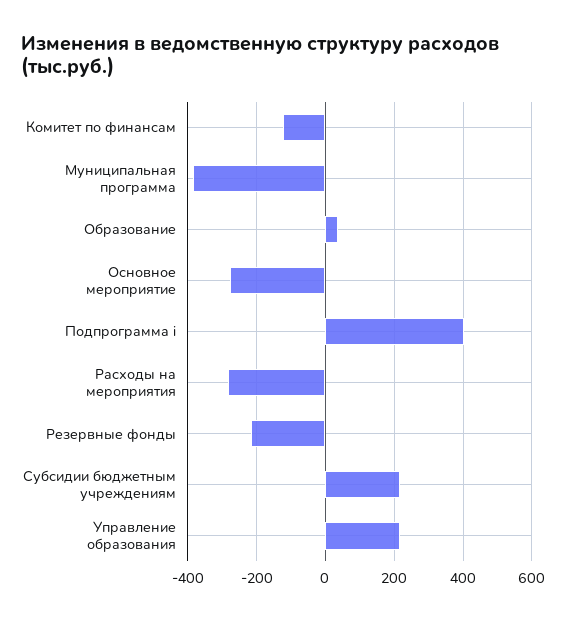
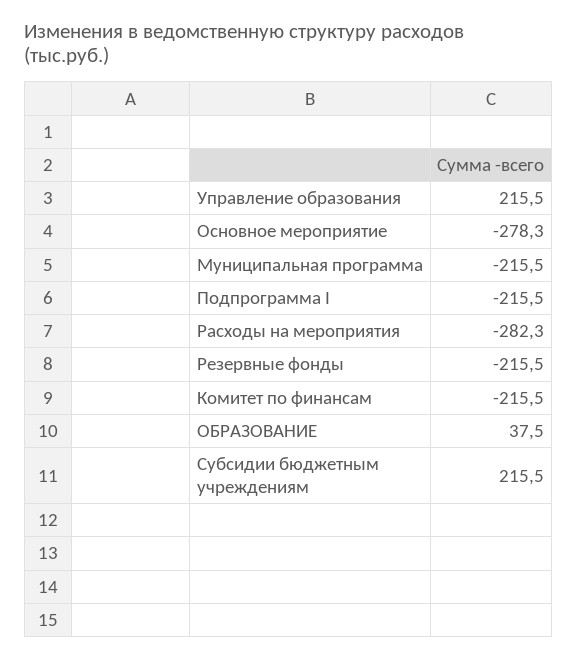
Комитет по финансам: -120 -> -215.5
Муниципальная программа: -380 -> -215.5
Подпрограмма i: 400 -> -215.5

